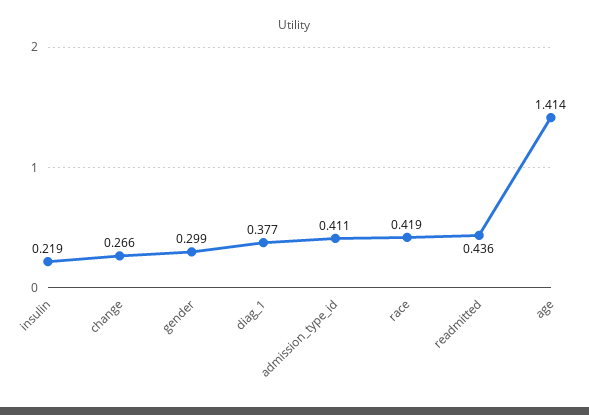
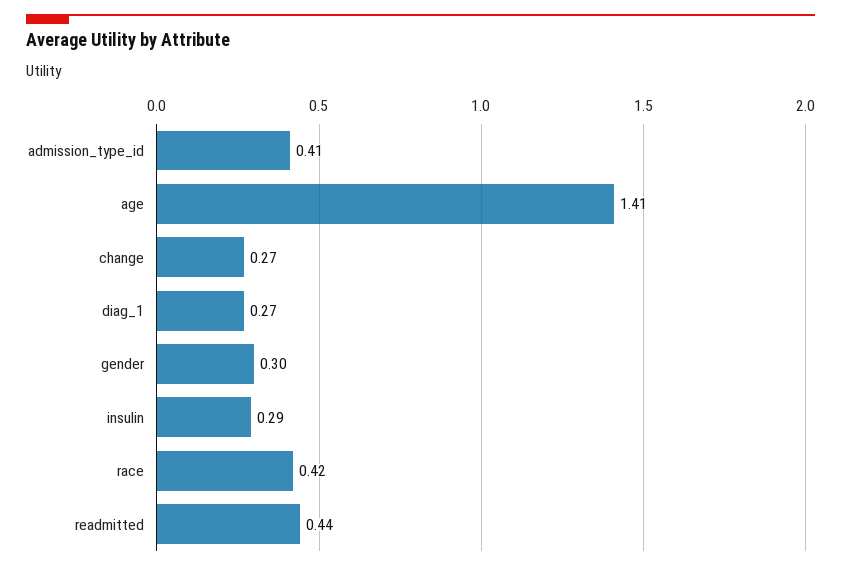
insulin: 0.219 -> 0.29
diag_1: 0.377 -> 0.27

